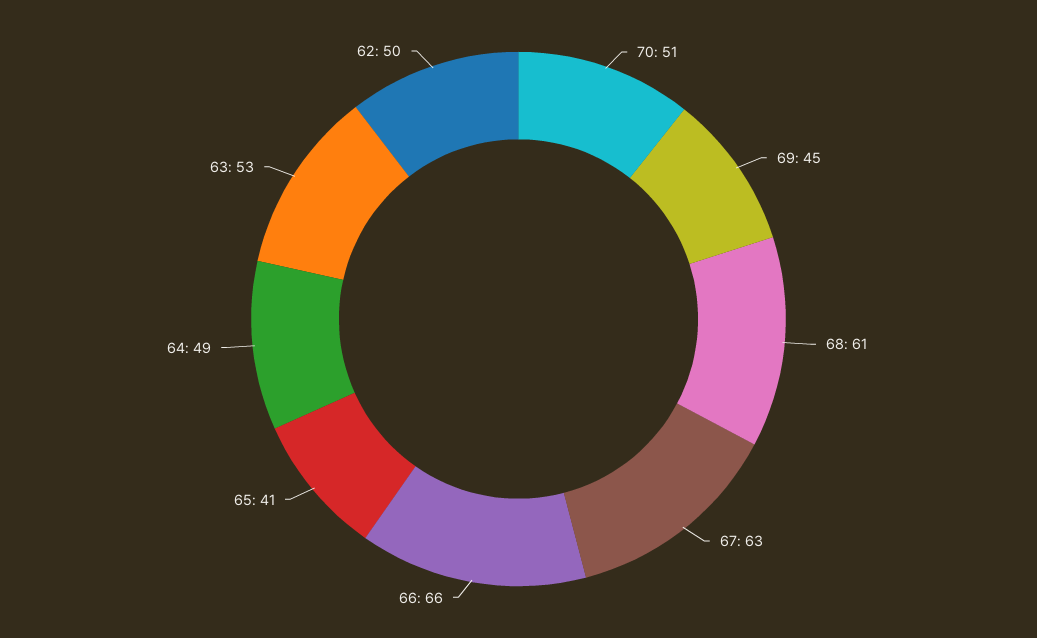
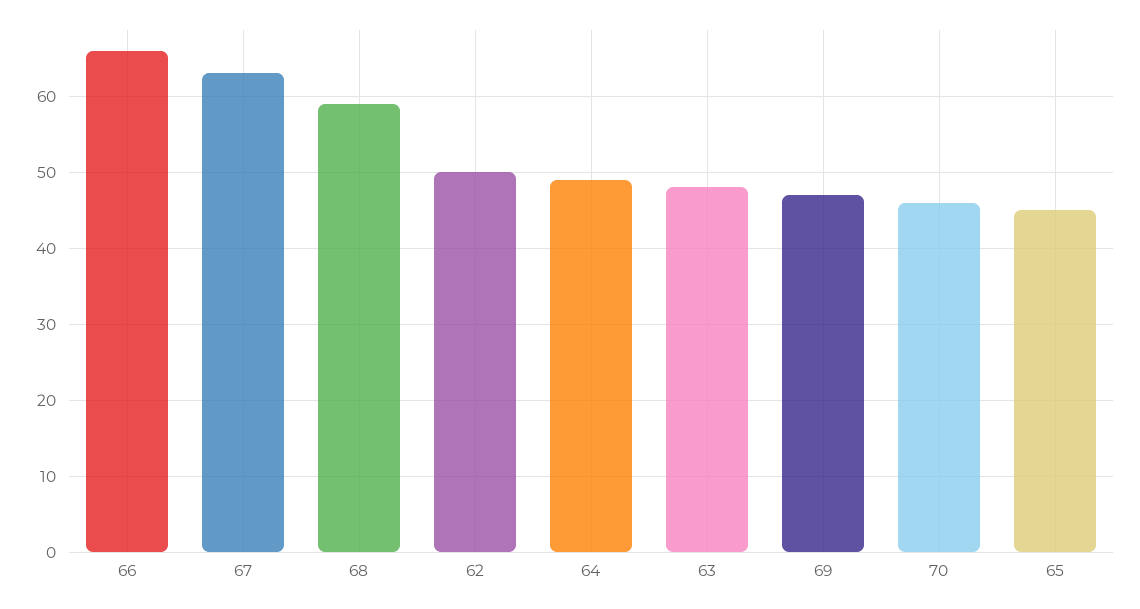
70: 51 -> 46
69: 45 -> 47
68: 61 -> 59
65: 41 -> 45
63: 53 -> 48

